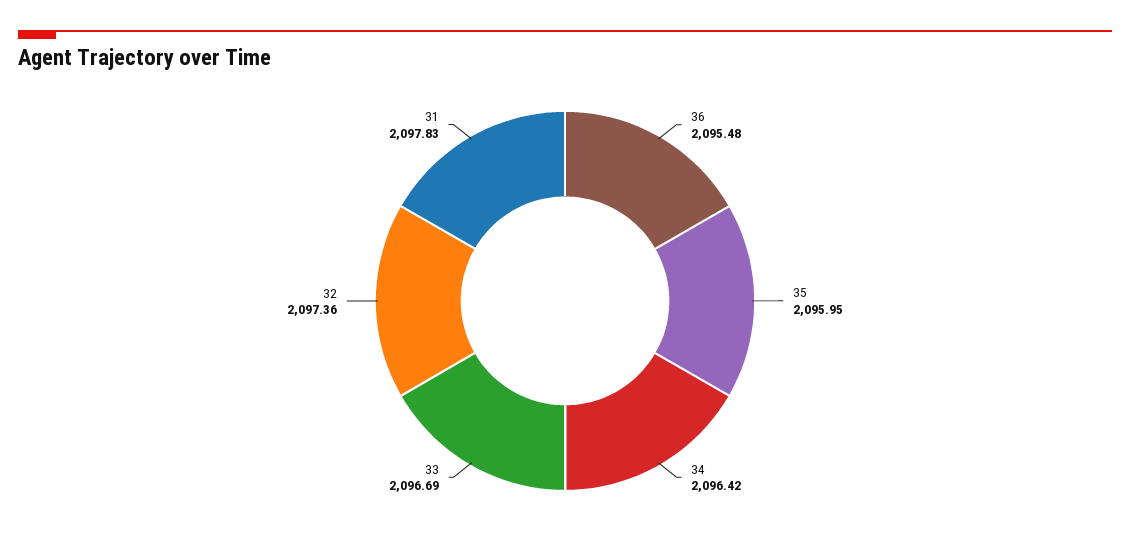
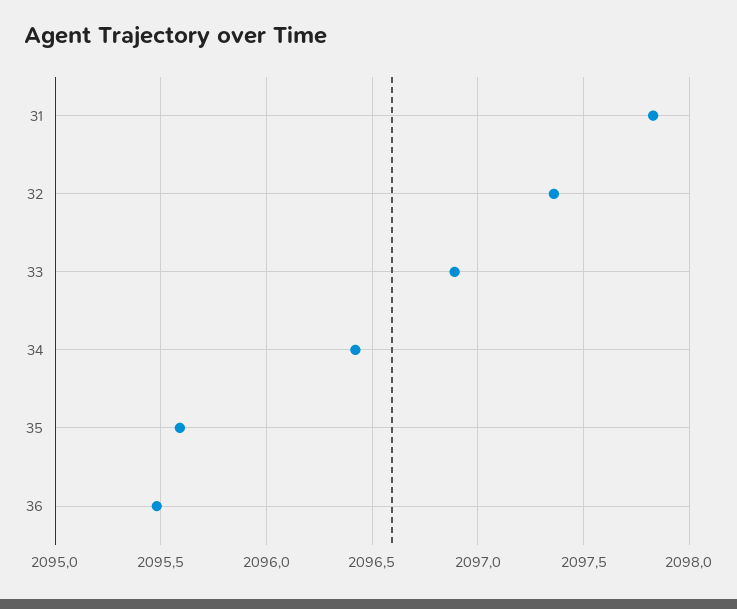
35: 2095.95 -> 2095.6
33: 2096.69 -> 2096.9

